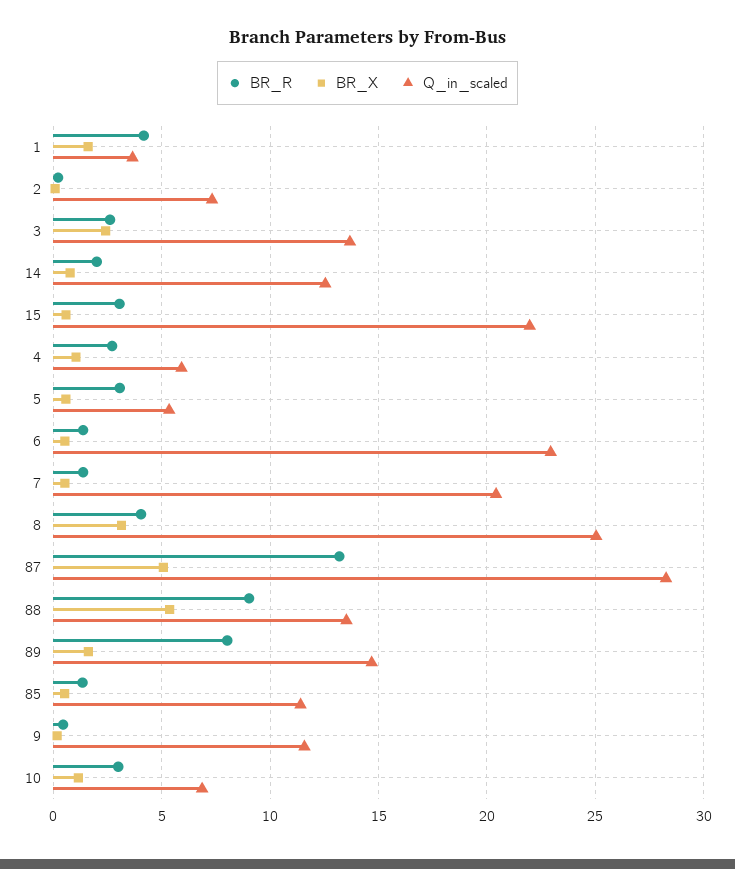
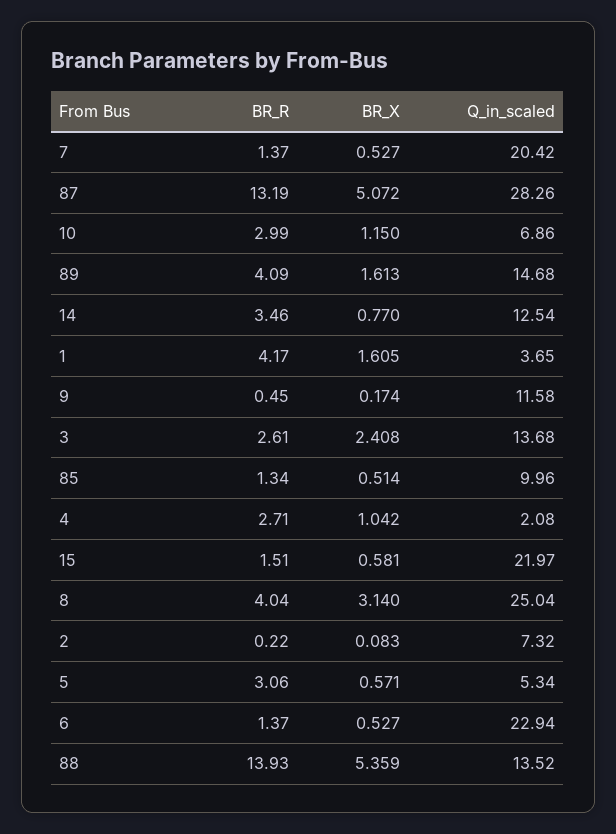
BR_R, 14: 2 -> 3.46
BR_R, 15: 3 -> 1.51
Q_in_scaled, 4: 6 -> 2.08
BR_R, 88: 9 -> 13.93
BR_R, 89: 8 -> 4.09
Q_in_scaled, 85: 11.5 -> 9.96

